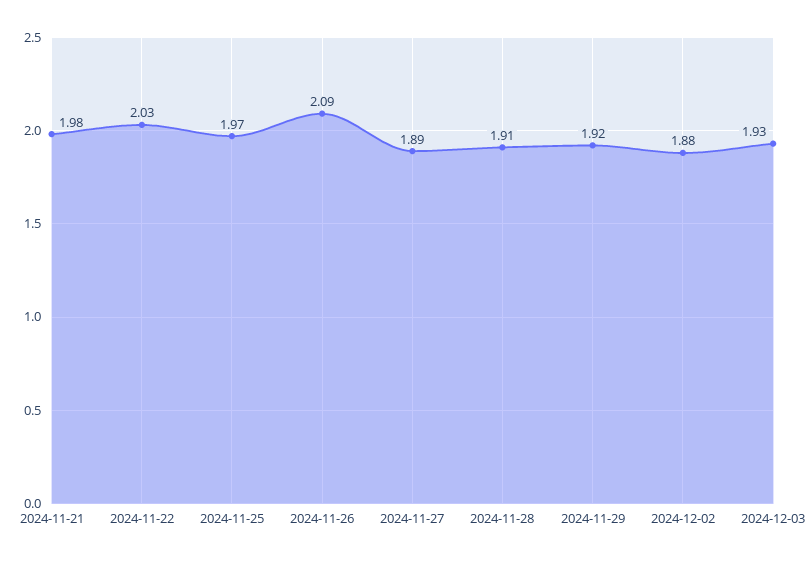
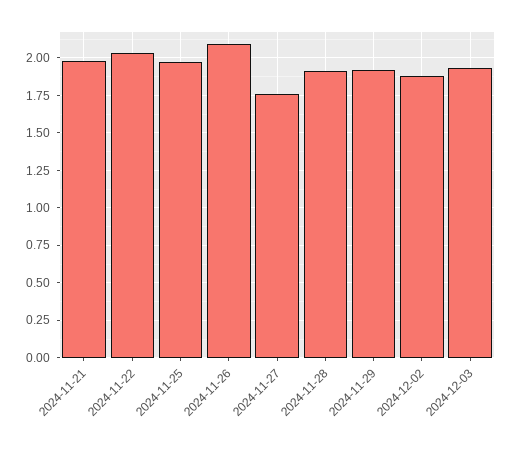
2024-11-27: 1.89 -> 1.75

